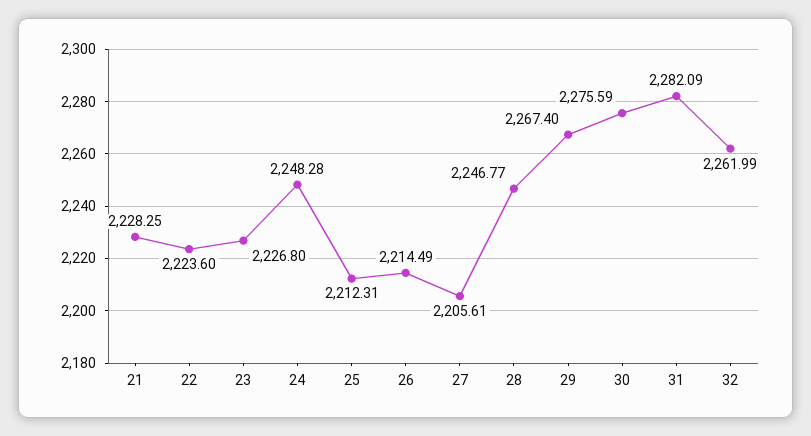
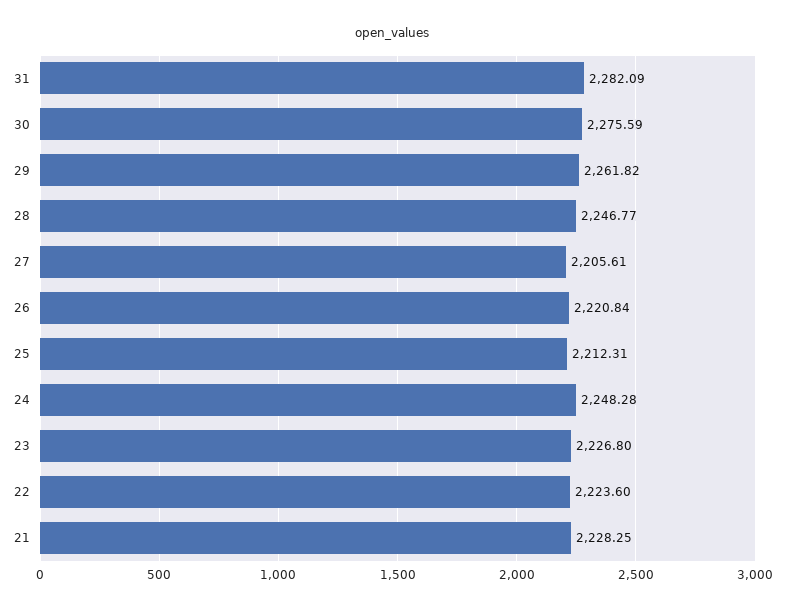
26: 2214.49 -> 2220.84
29: 2267.4 -> 2261.82
32: 2261.99 -> none

